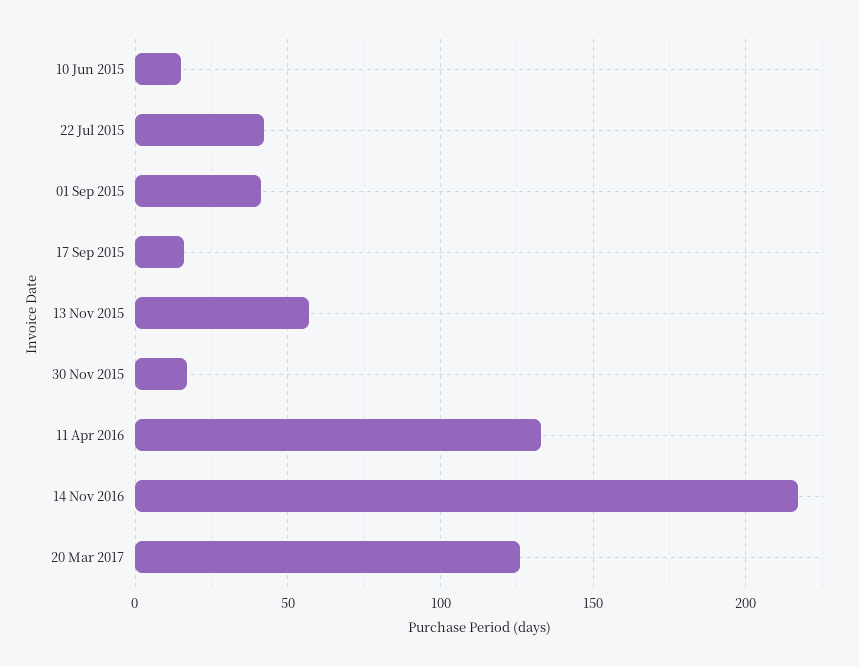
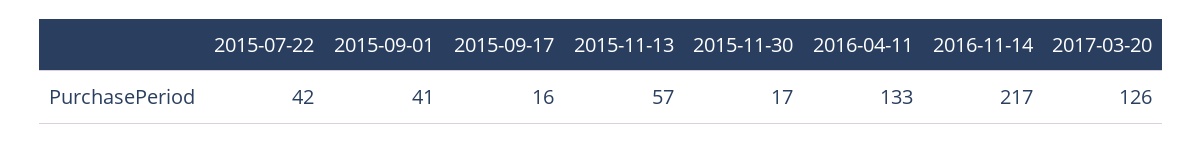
10 Jun 2015: 15 -> none

